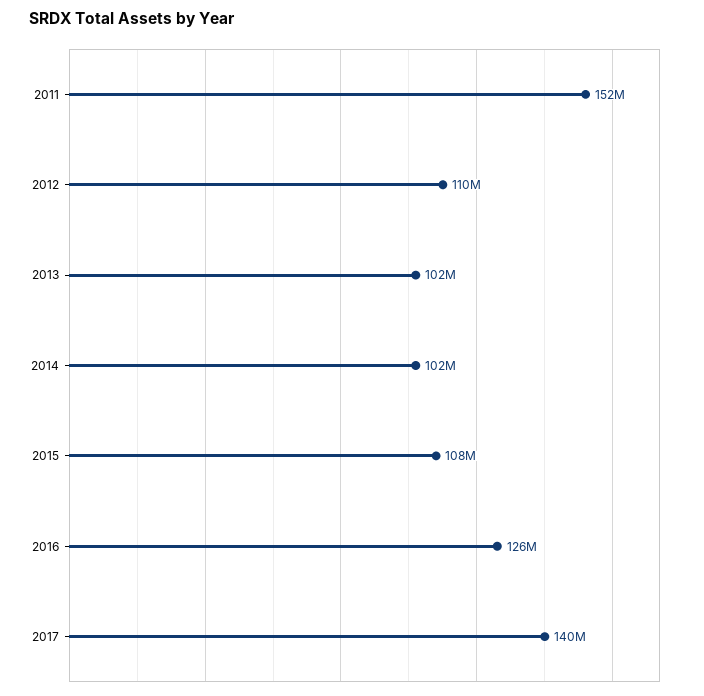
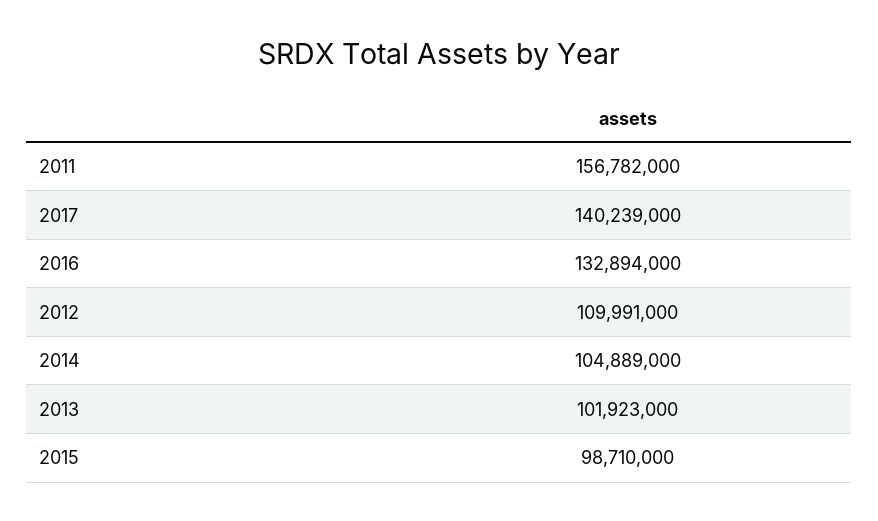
2011: 152000000 -> 156782000
2014: 102000000 -> 104889000
2015: 108000000 -> 98710000
2016: 126000000 -> 132894000

